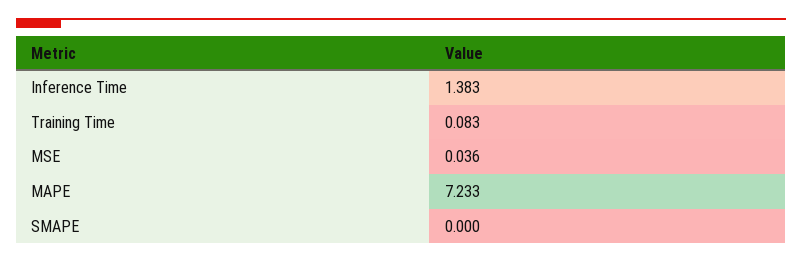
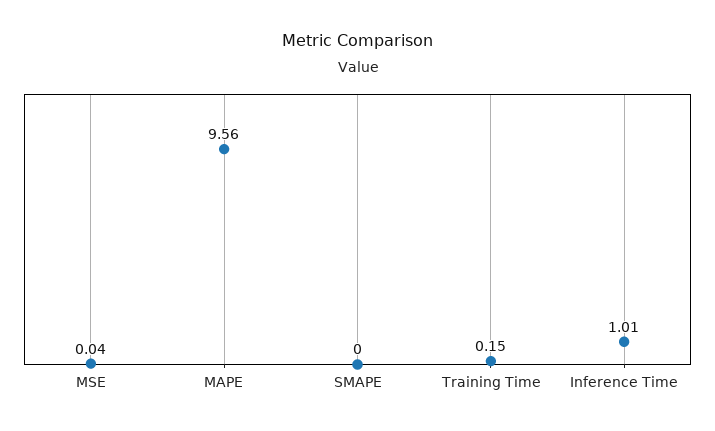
Inference Time: 1.383 -> 1.01
Training Time: 0.083 -> 0.15
MAPE: 7.233 -> 9.56

